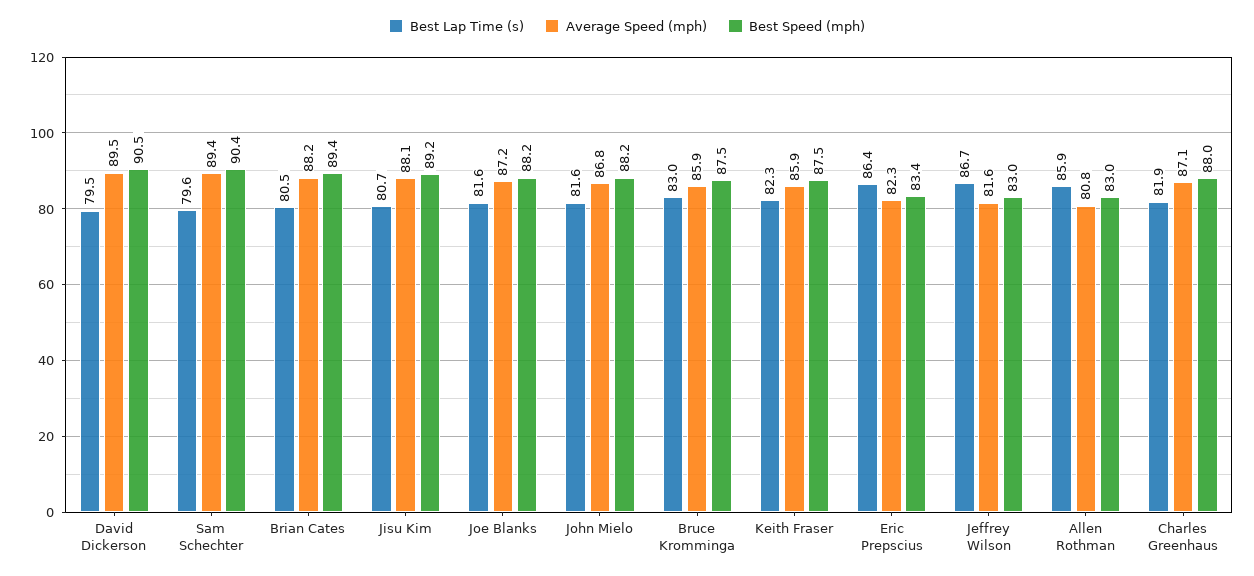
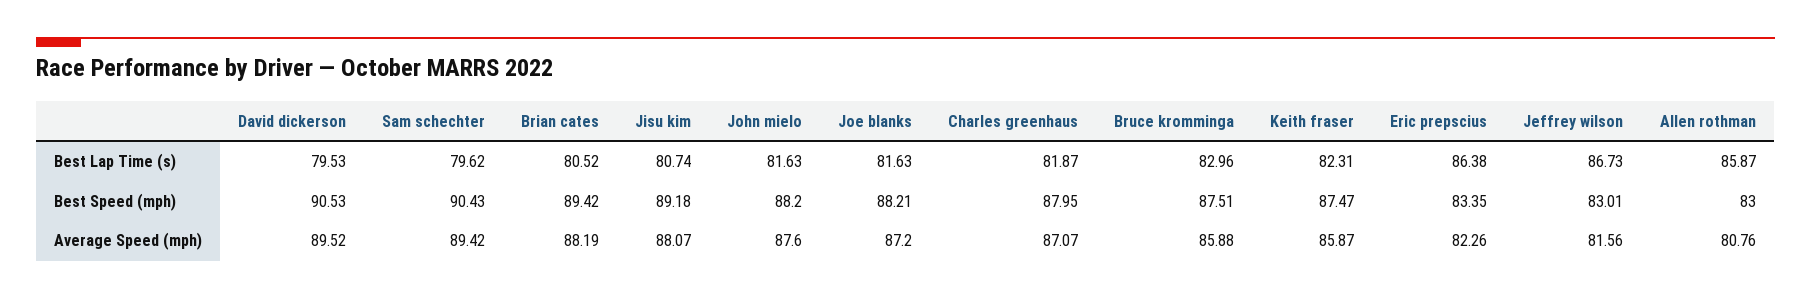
Average Speed (mph), John Mielo: 86.8 -> 87.6

